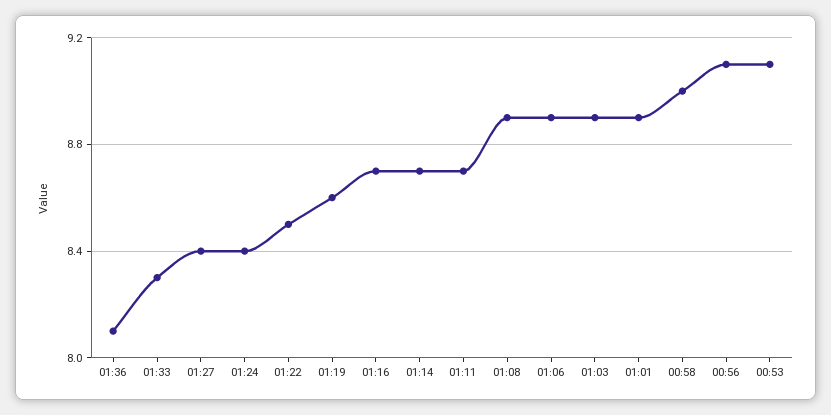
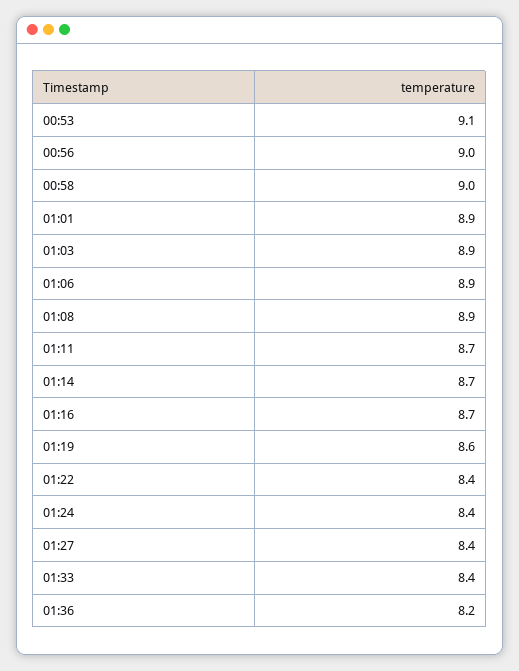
01:36: 8.1 -> 8.2
01:33: 8.3 -> 8.4
01:22: 8.5 -> 8.4
00:56: 9.1 -> 9

